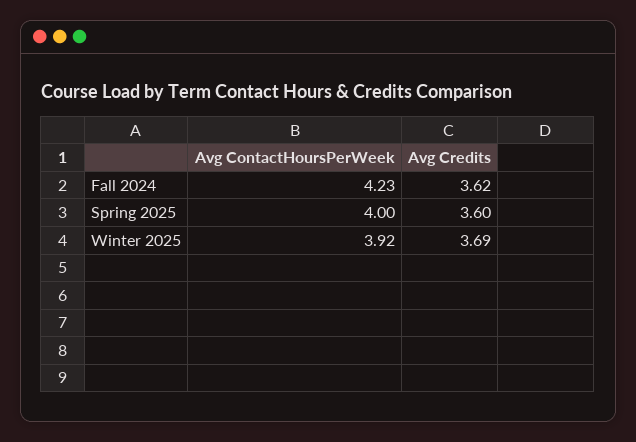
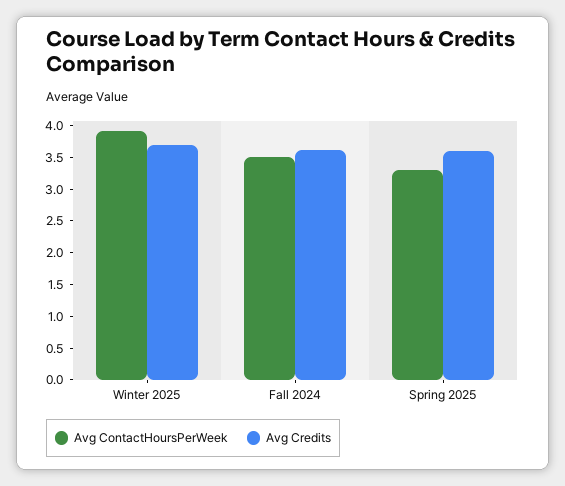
Avg ContactHoursPerWeek, Fall 2024: 4.23 -> 3.5
Avg ContactHoursPerWeek, Spring 2025: 4 -> 3.25

